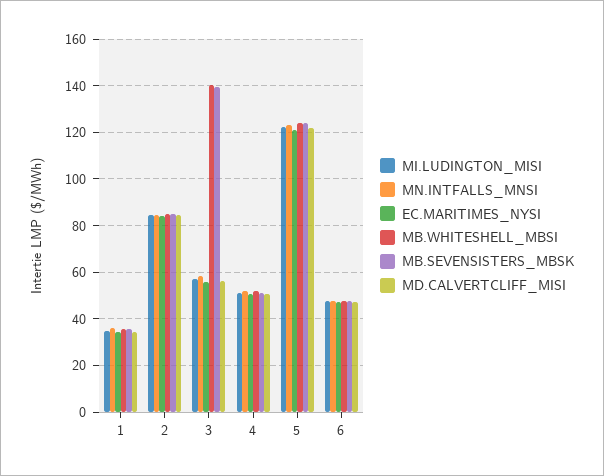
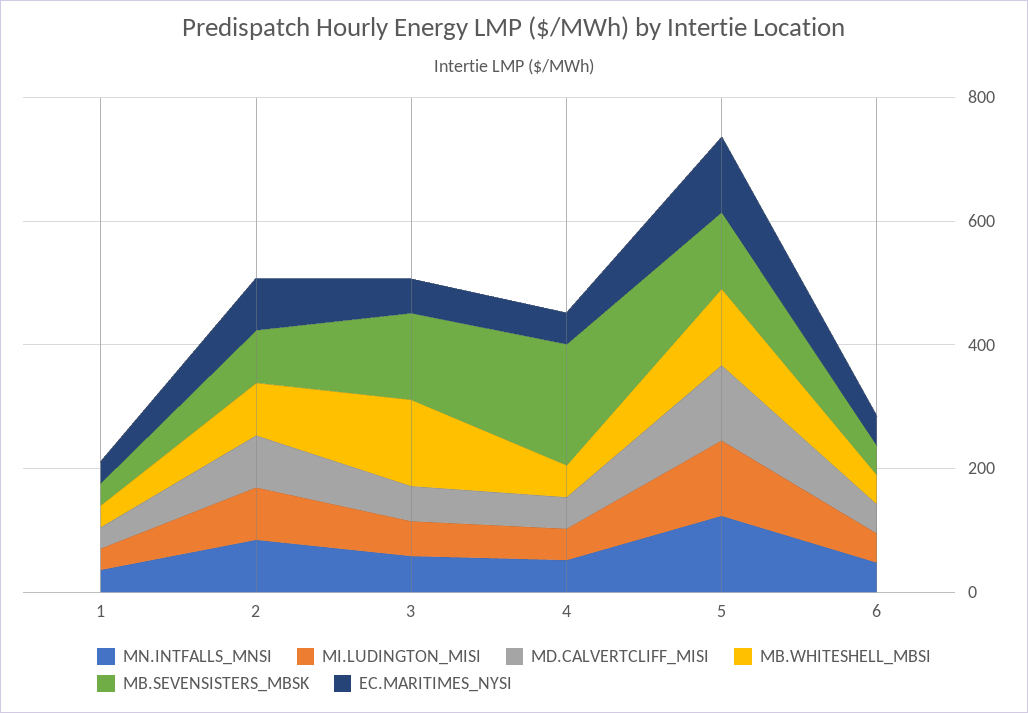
MB.SEVENSISTERS_MBSK, 4: 50 -> 200

